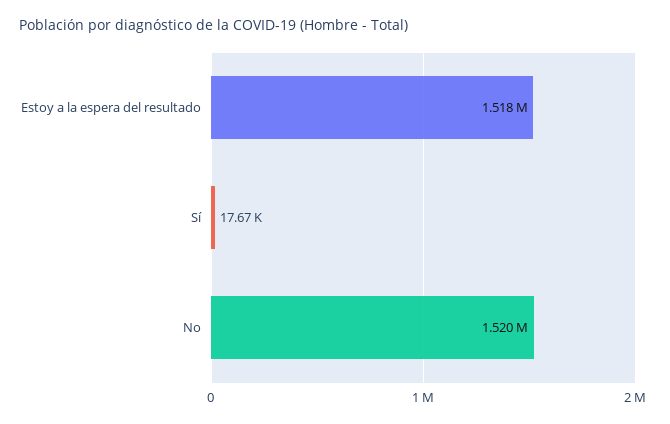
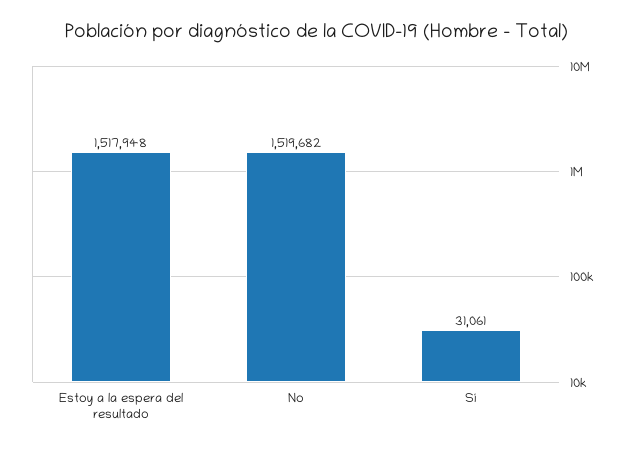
Sí: 17670 -> 31061

